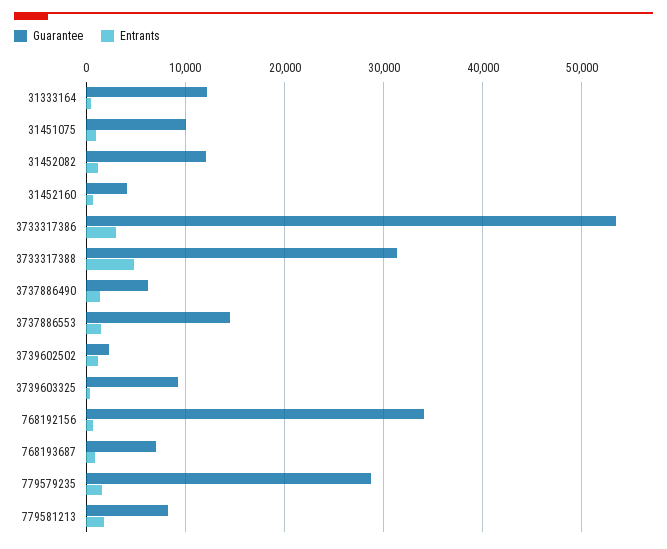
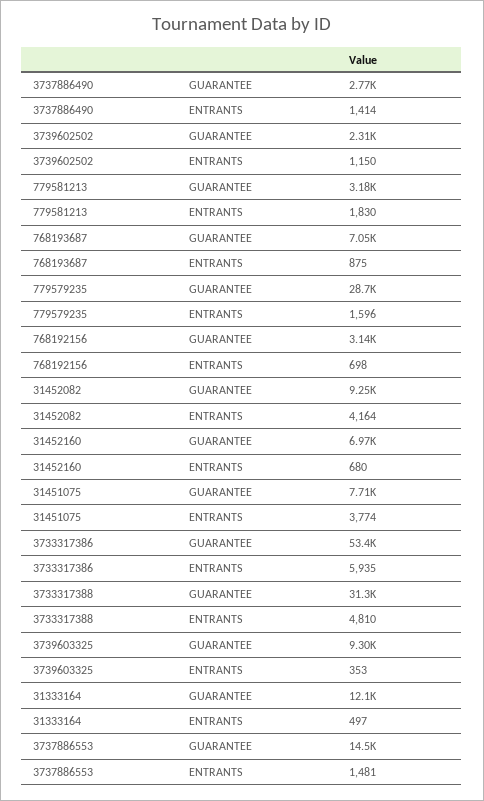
Guarantee, 31451075: 10000 -> 7710
Entrants, 31451075: 1000 -> 3774
Guarantee, 31452082: 12000 -> 9250
Entrants, 31452082: 1000 -> 4164
Guarantee, 31452160: 4000 -> 6970
Entrants, 3733317386: 3000 -> 5935
Guarantee, 3737886490: 6000 -> 2770
Guarantee, 768192156: 34000 -> 3140
Guarantee, 779581213: 8000 -> 3180

